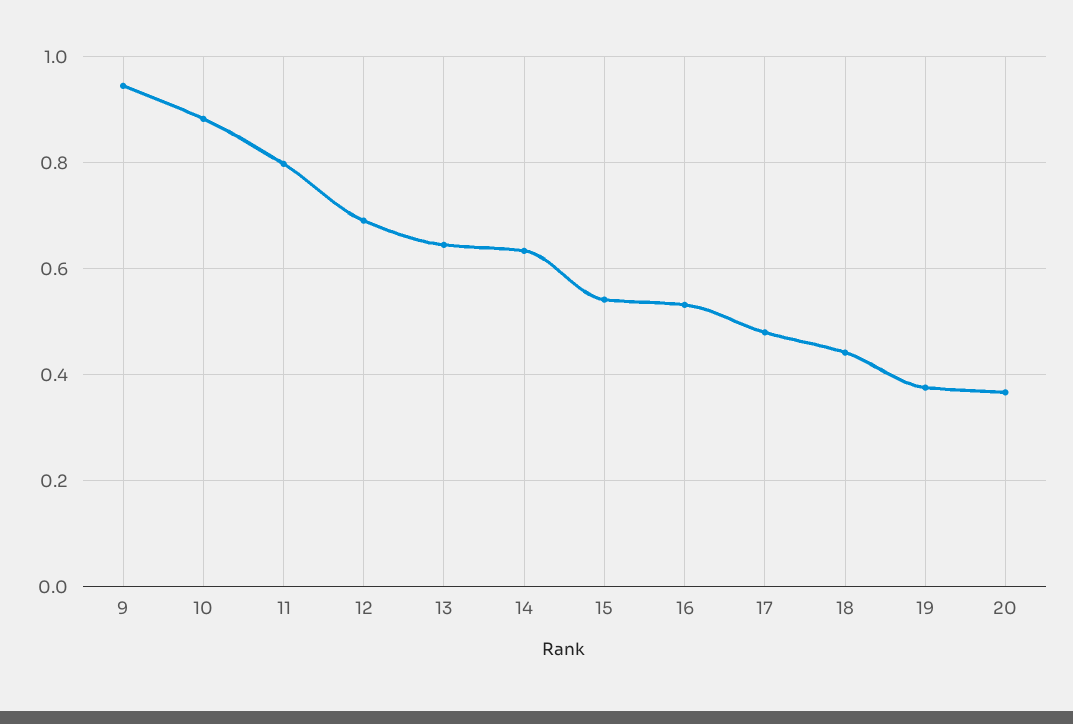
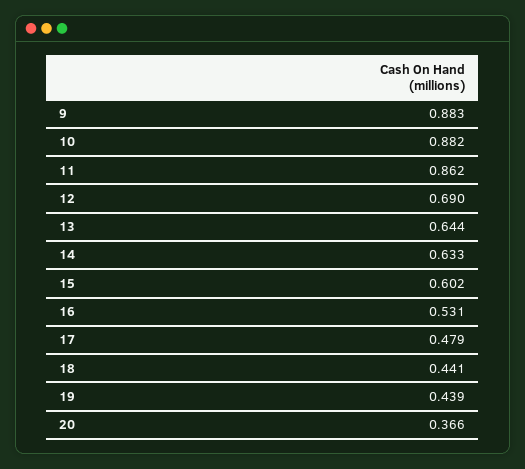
9: 0.94 -> 0.883
11: 0.8 -> 0.862
15: 0.54 -> 0.602
19: 0.38 -> 0.439

